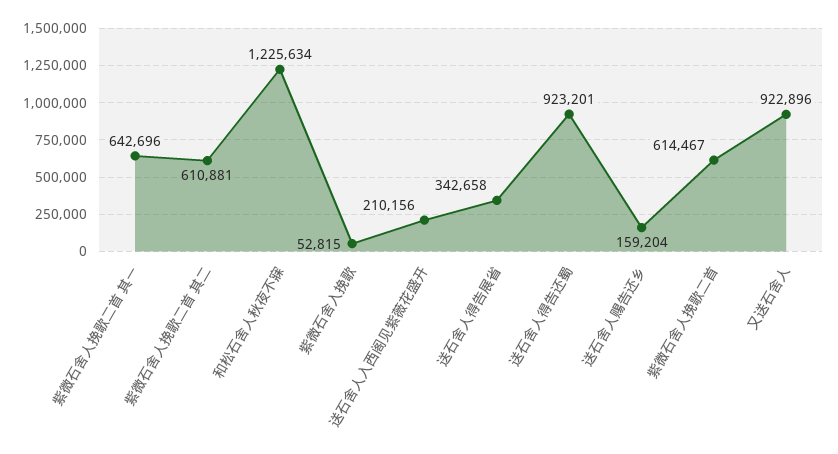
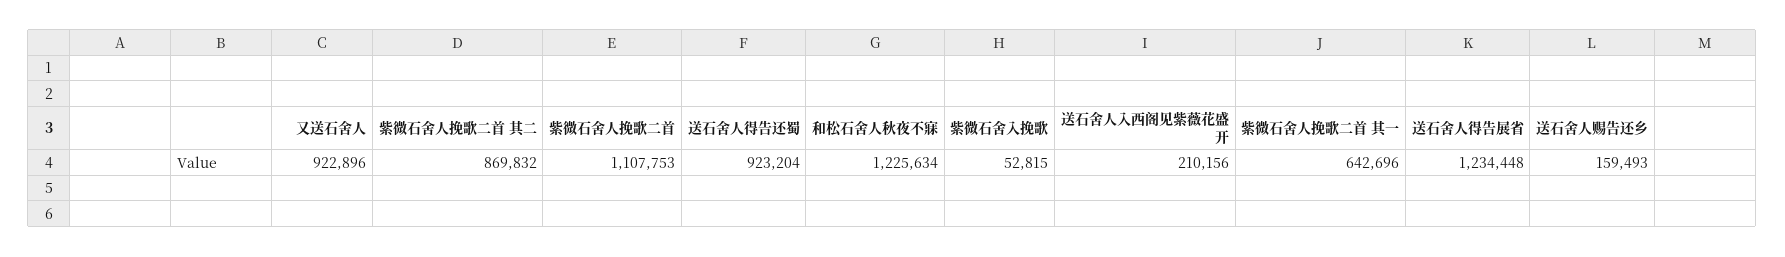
紫微石舍人挽歌二首 其二: 610881 -> 869832
送石舍人得告展省: 342658 -> 1234448
送石舍人得告还蜀: 923201 -> 923204
送石舍人赐告还乡: 159204 -> 159493
紫微石舍人挽歌二首: 614467 -> 1107753

